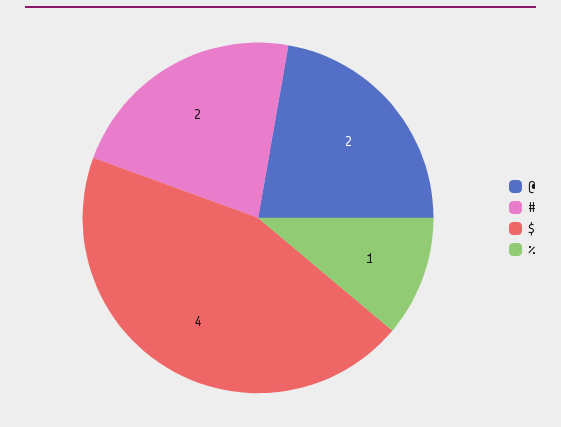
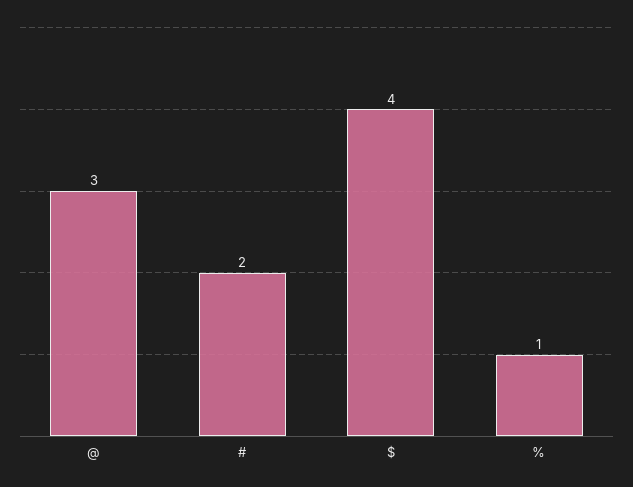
@: 2 -> 3

